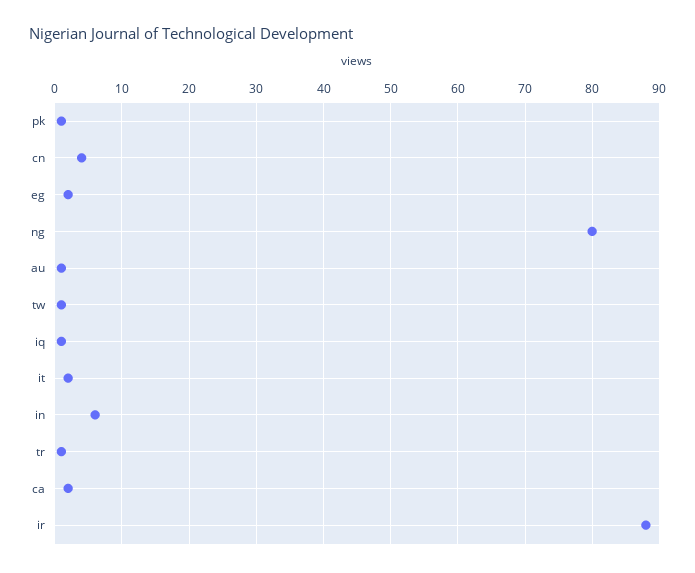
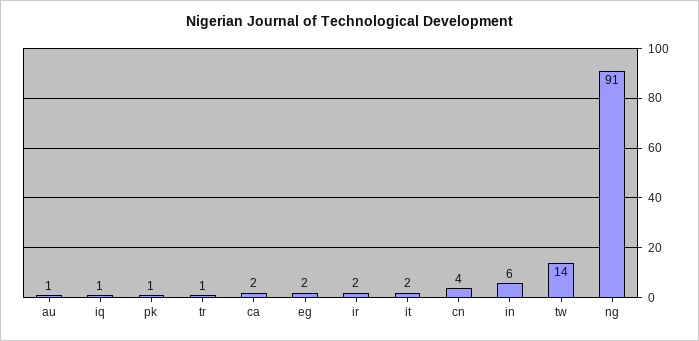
ng: 80 -> 91
tw: 1 -> 14
ir: 88 -> 2

